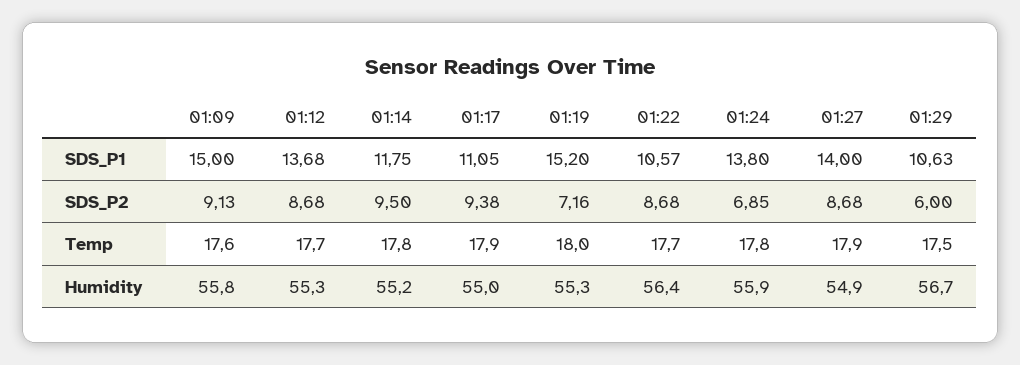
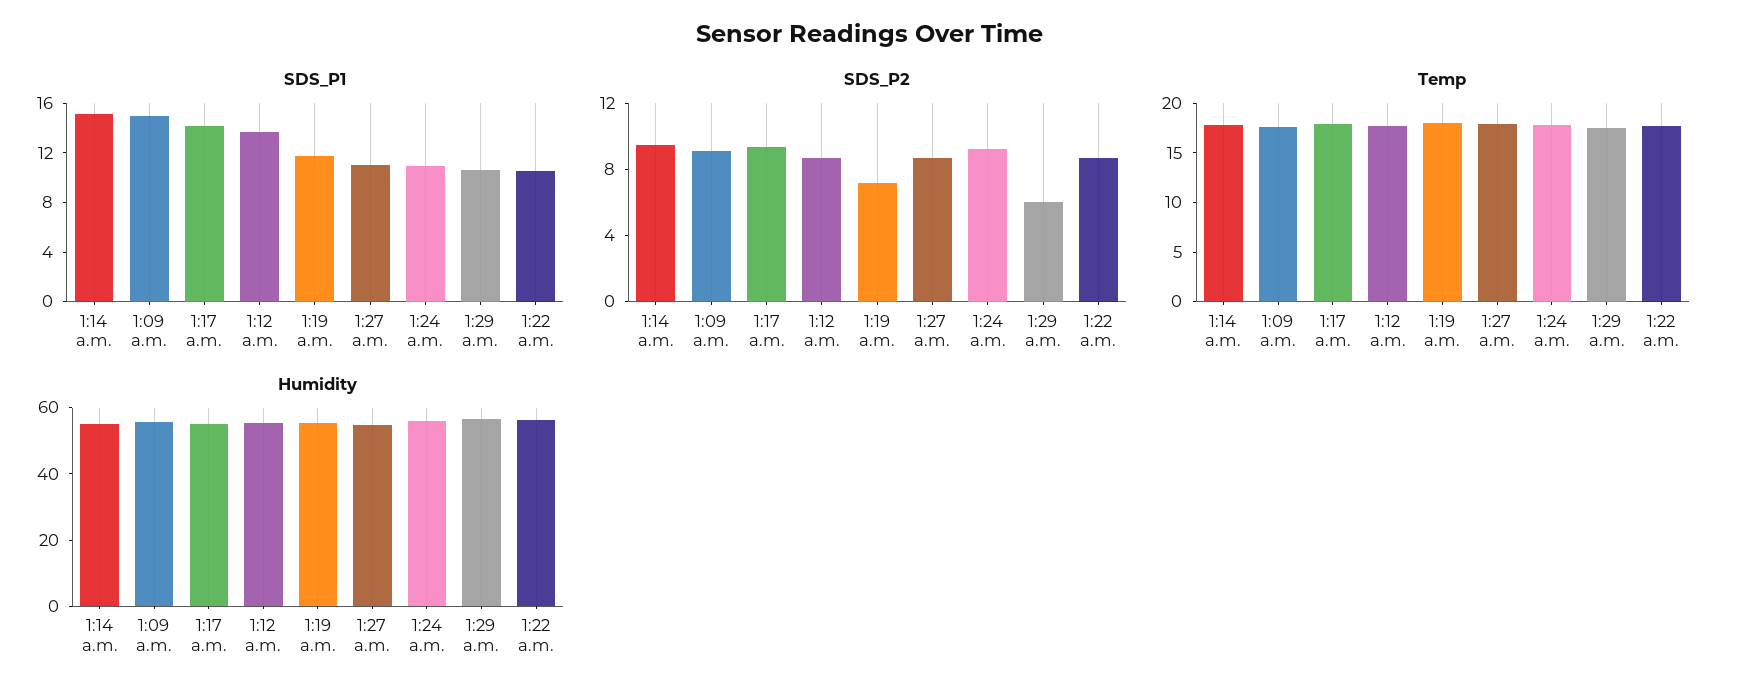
SDS_P1, 01:14: 11.75 -> 15
SDS_P1, 01:17: 11.05 -> 14
SDS_P1, 01:19: 15.2 -> 12
SDS_P1, 01:24: 13.8 -> 11
SDS_P1, 01:27: 14 -> 11
SDS_P2, 01:24: 6.85 -> 9

